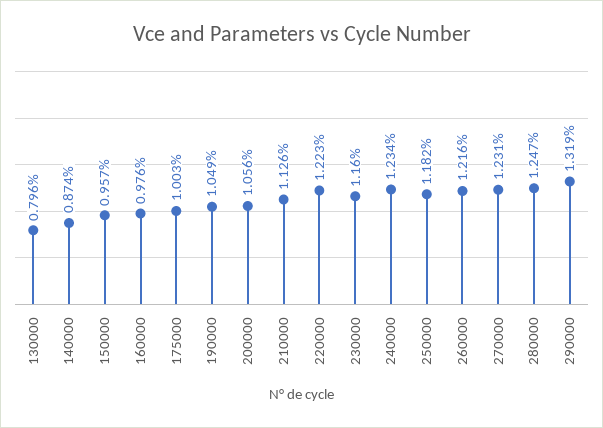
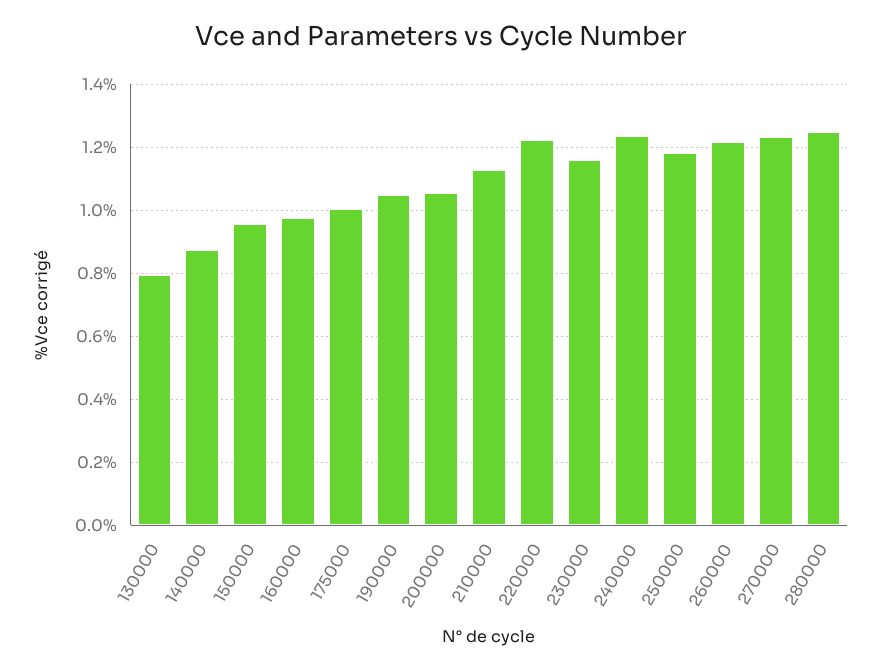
290000: 1.319 -> none

